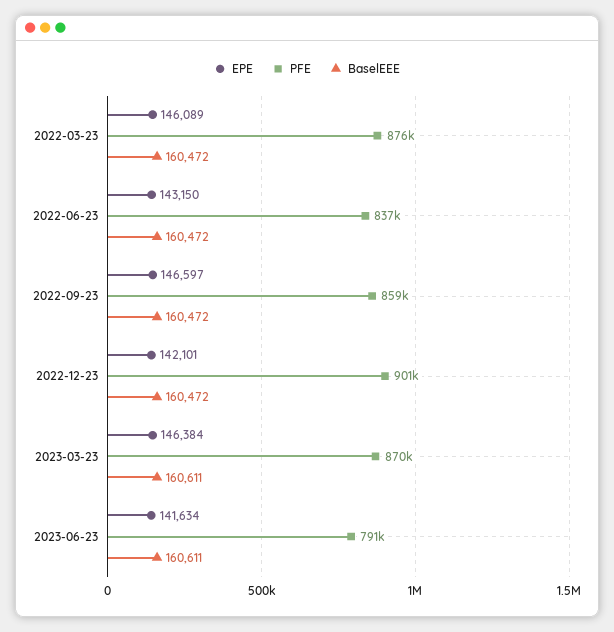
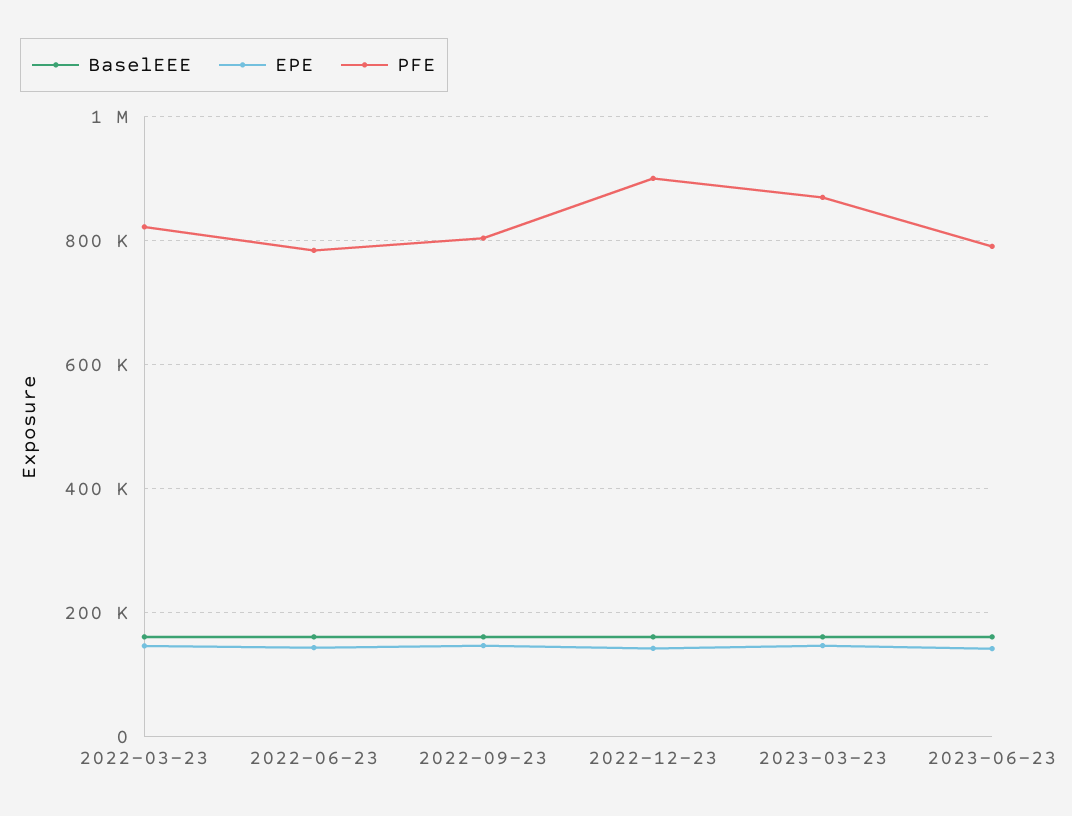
PFE, 2022-03-23: 876000 -> 820000
PFE, 2022-06-23: 837000 -> 780000
PFE, 2022-09-23: 859000 -> 800000

